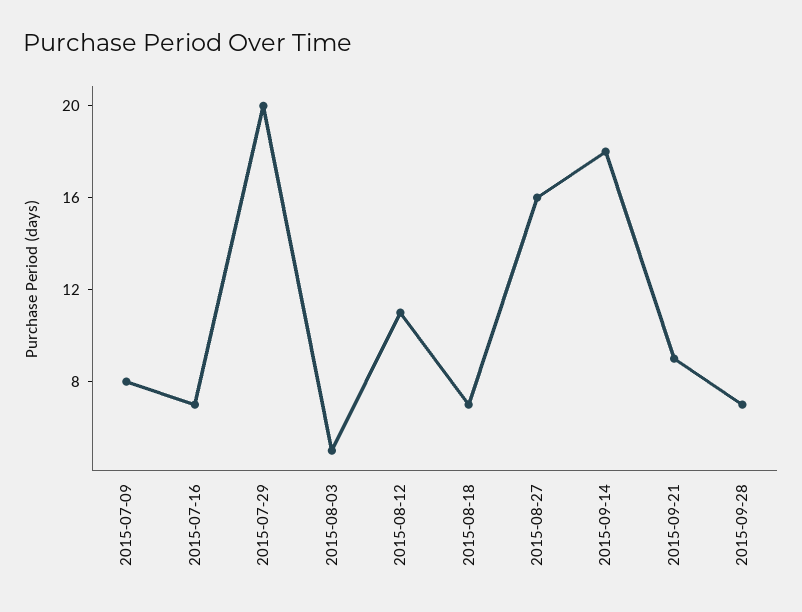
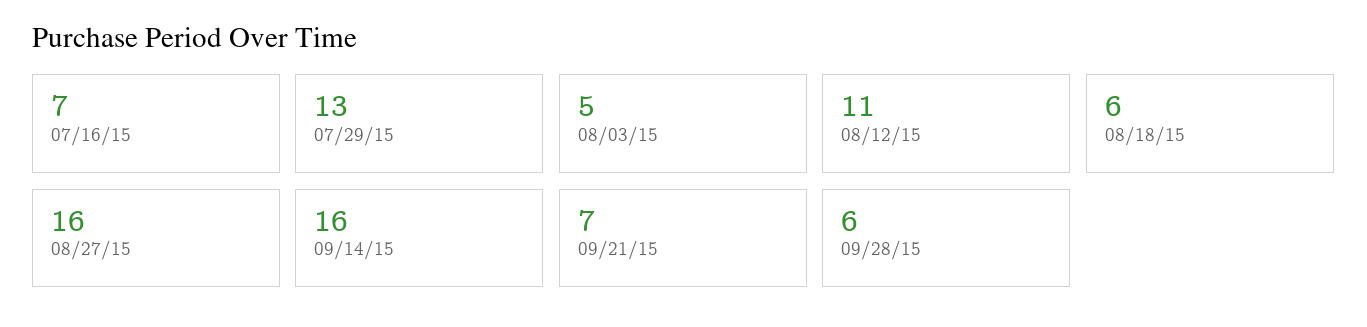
2015-07-09: 8 -> none
2015-07-29: 20 -> 13
2015-08-18: 7 -> 6
2015-09-14: 18 -> 16
2015-09-21: 9 -> 7
2015-09-28: 7 -> 6

